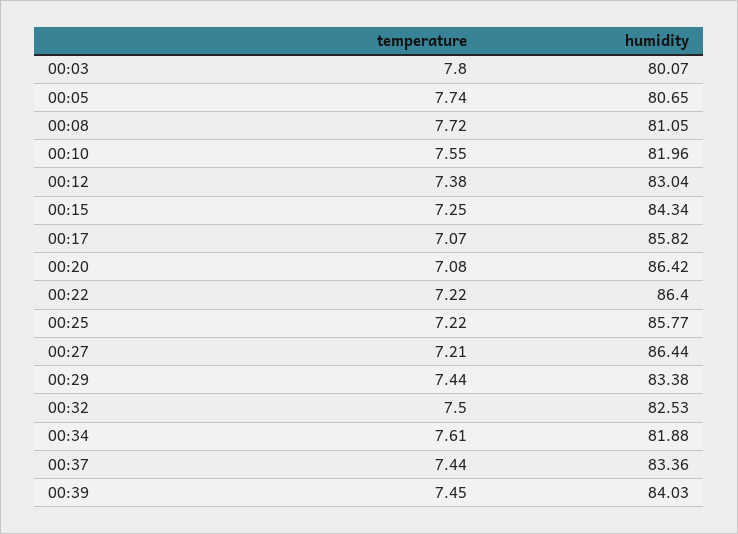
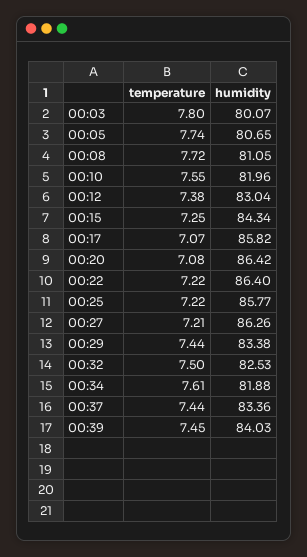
humidity, 00:27: 86.44 -> 86.26

